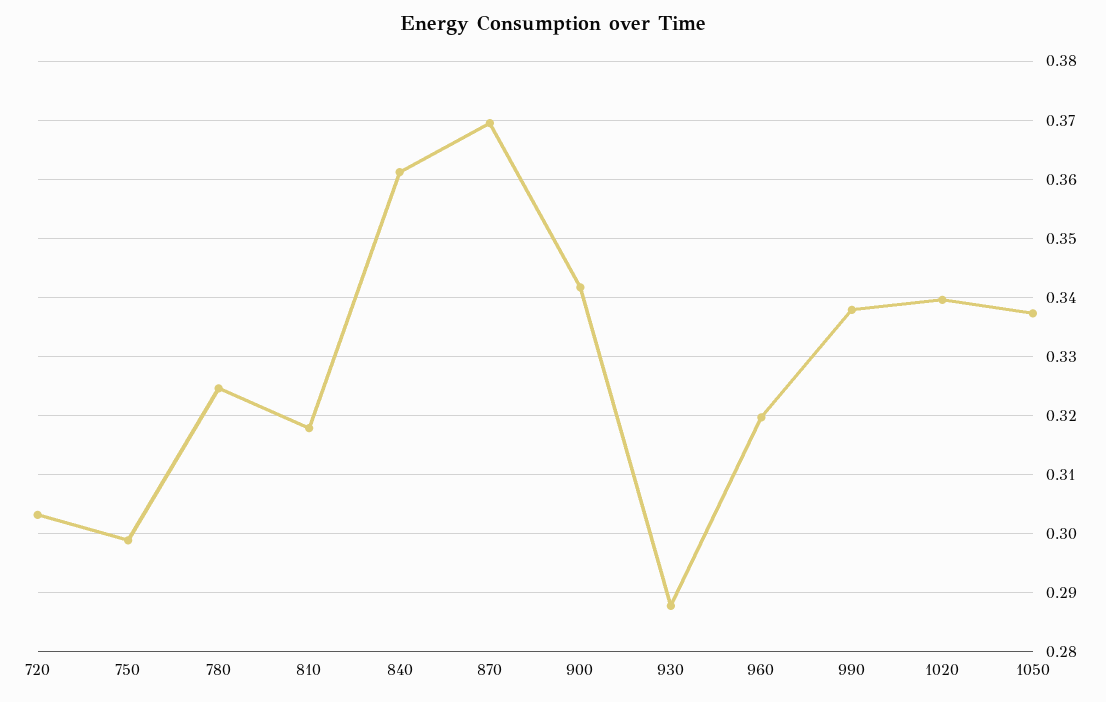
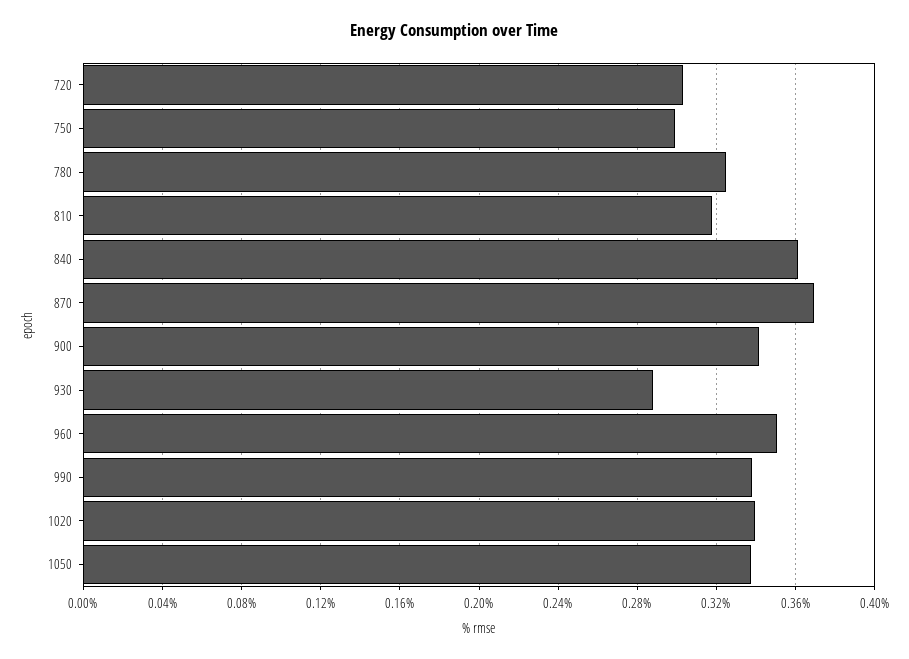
960: 0.32 -> 0.35

